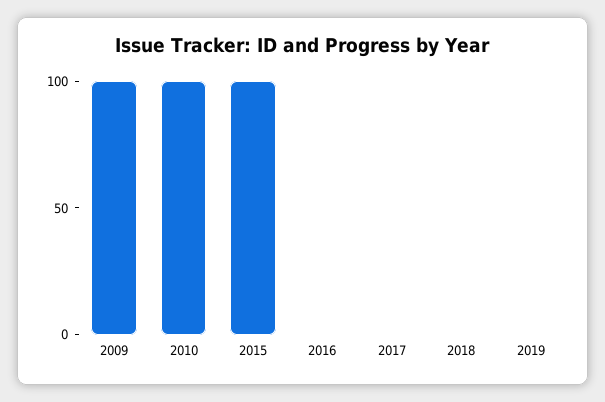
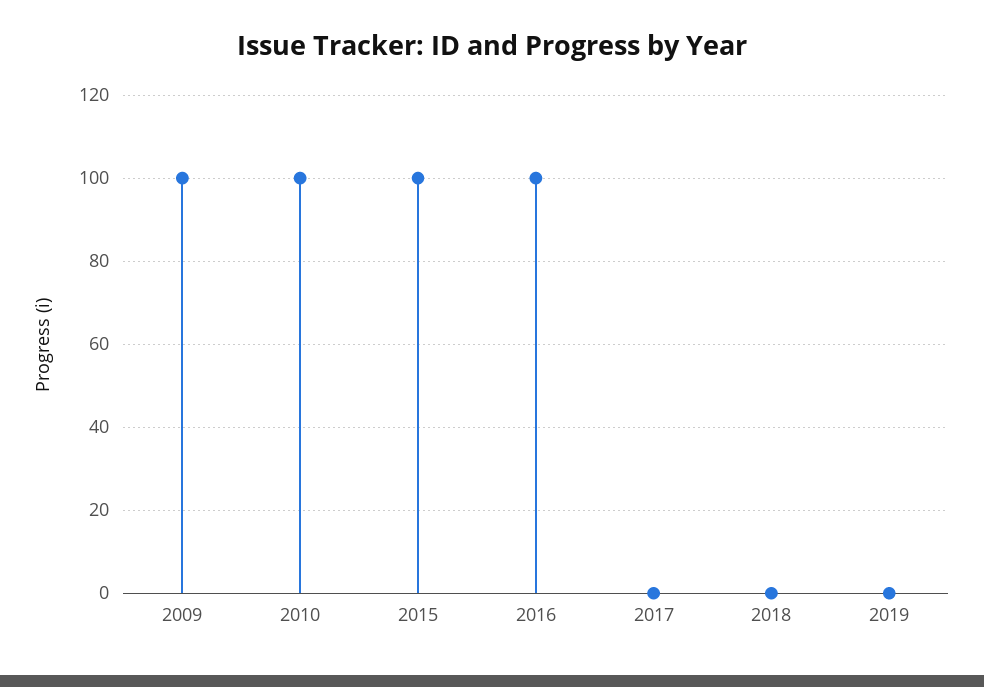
2016: 0 -> 100

